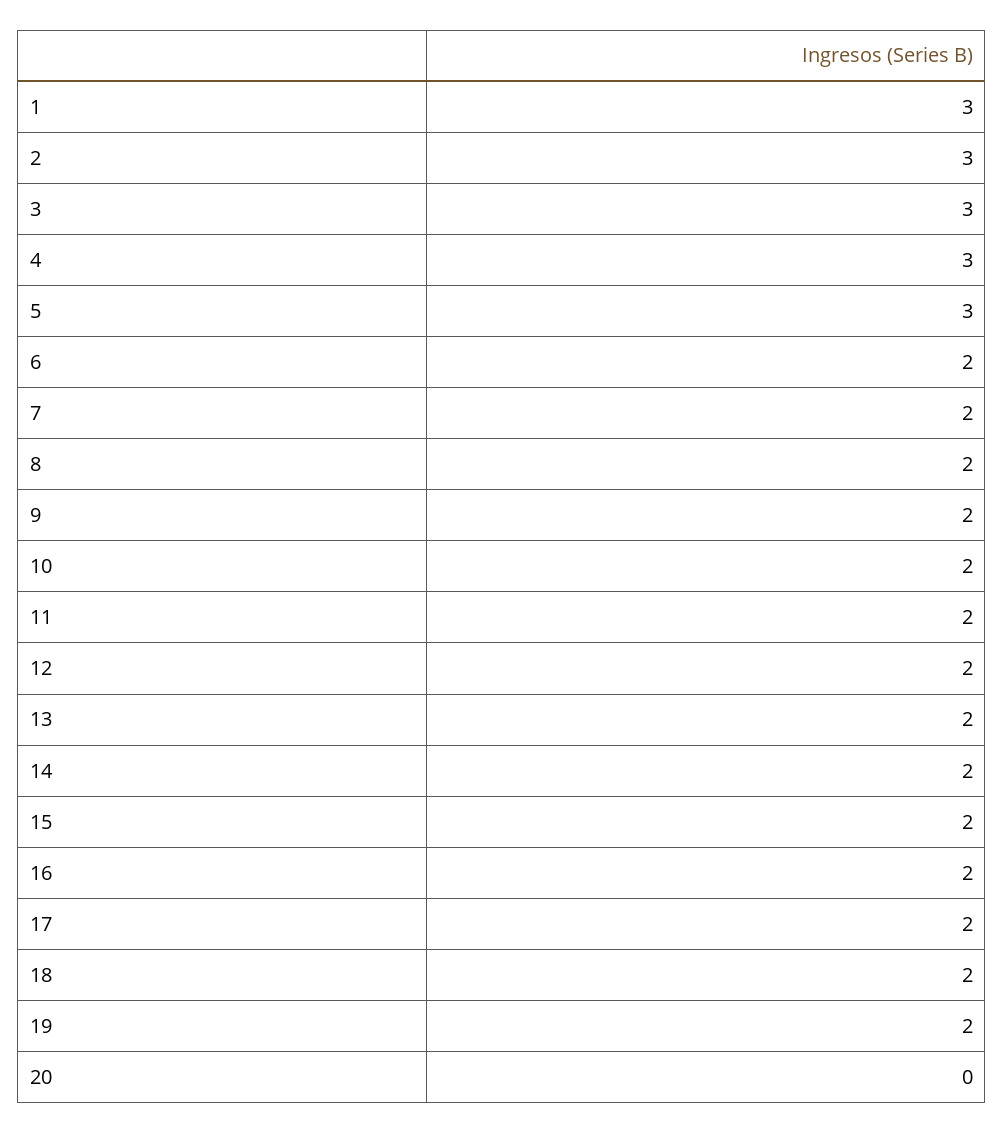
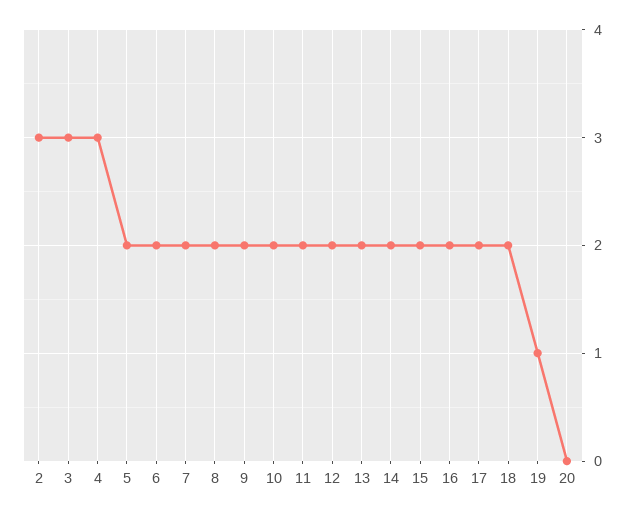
1: 3 -> none
5: 3 -> 2
19: 2 -> 1

